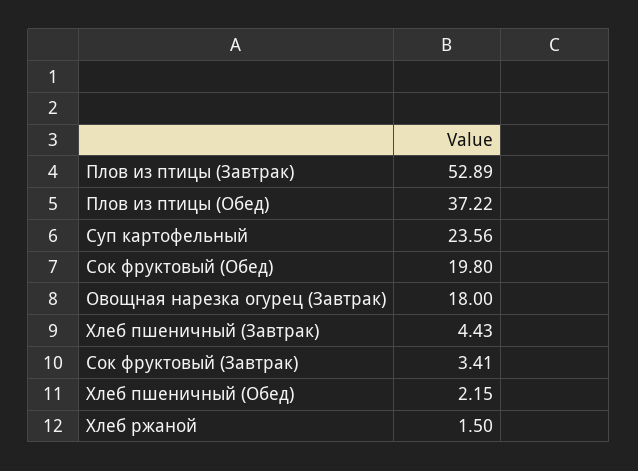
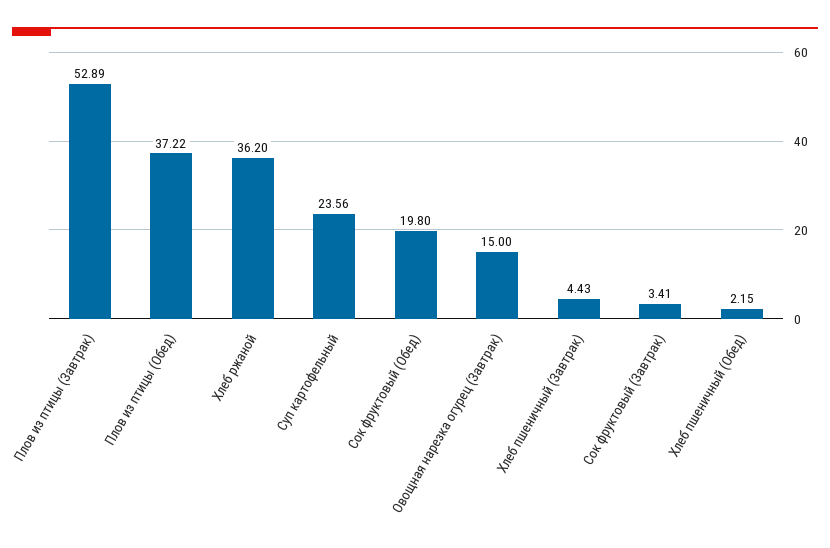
Овощная нарезка огурец (Завтрак): 18 -> 15
Хлеб ржаной: 1.5 -> 36.2

